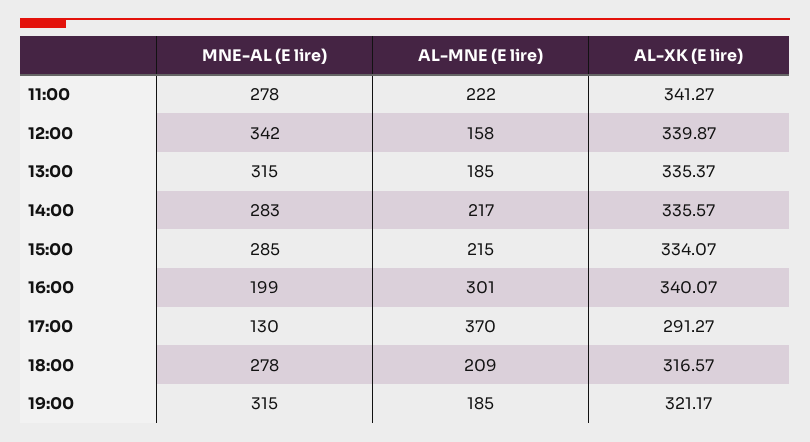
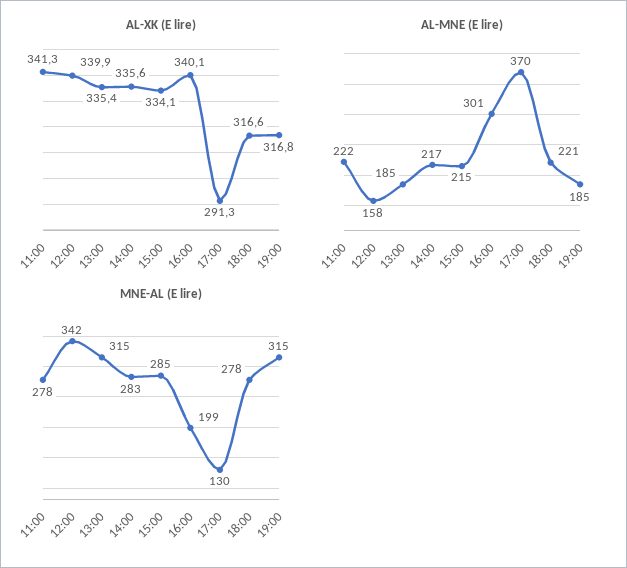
AL-MNE (E lire), 18:00: 209 -> 221
AL-XK (E lire), 19:00: 321.17 -> 316.8

